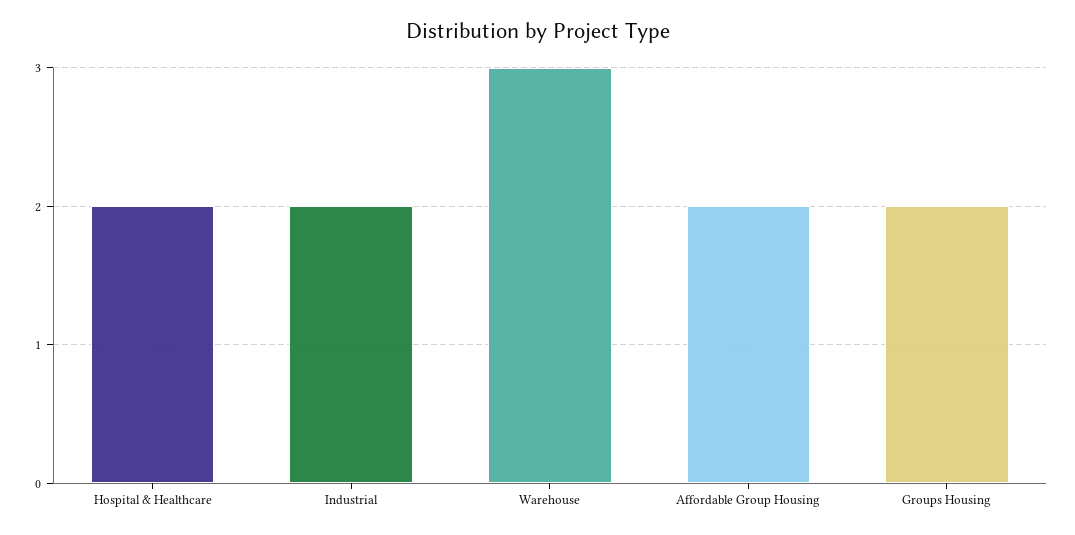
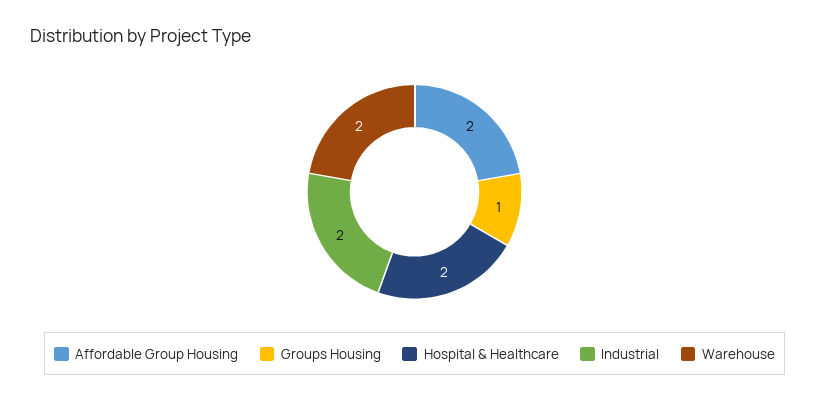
Warehouse: 3 -> 2
Groups Housing: 2 -> 1

